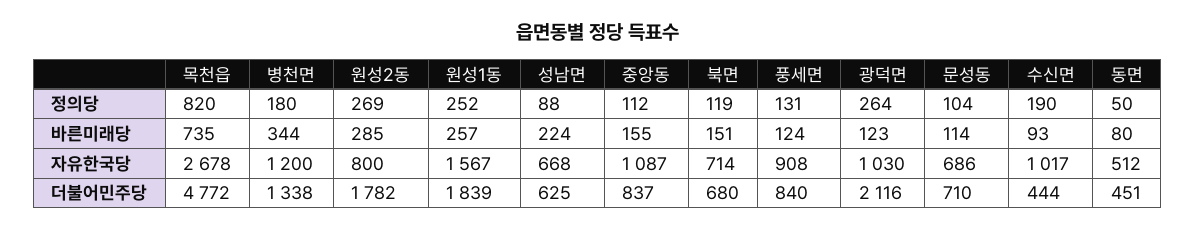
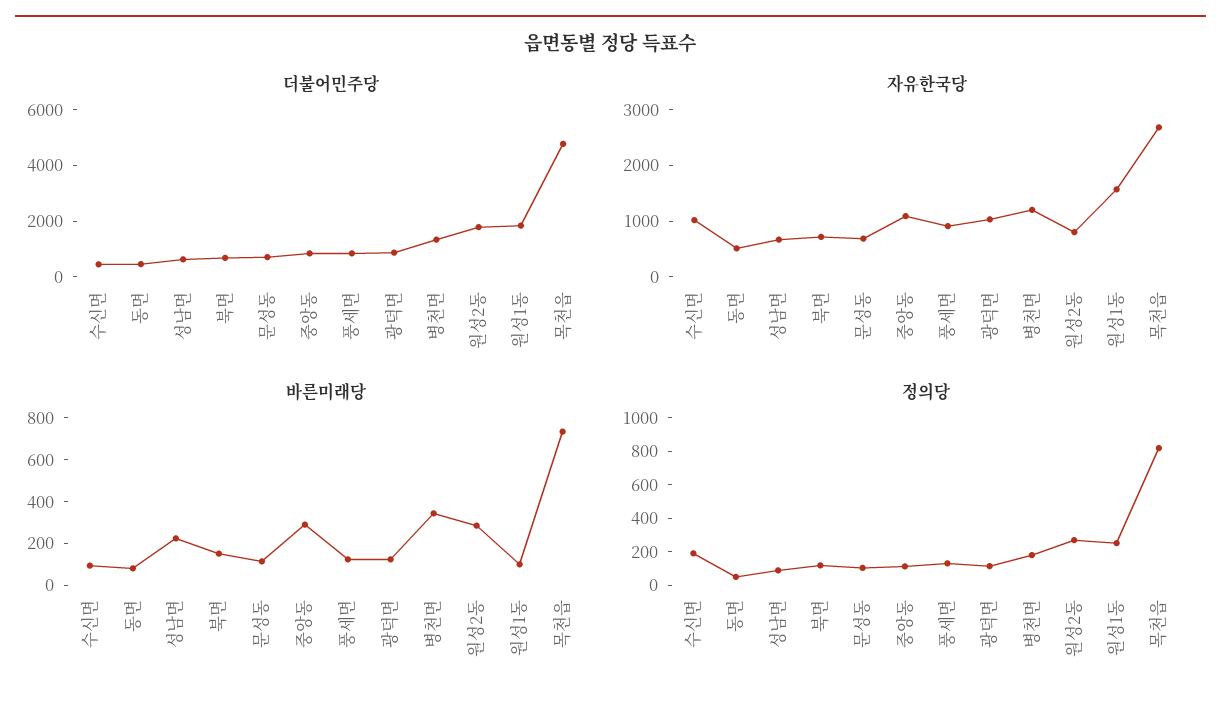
정의당, 광덕면: 264 -> 100
바른미래당, 원성1동: 257 -> 100
바른미래당, 중앙동: 155 -> 300
더불어민주당, 광덕면: 2116 -> 1000

